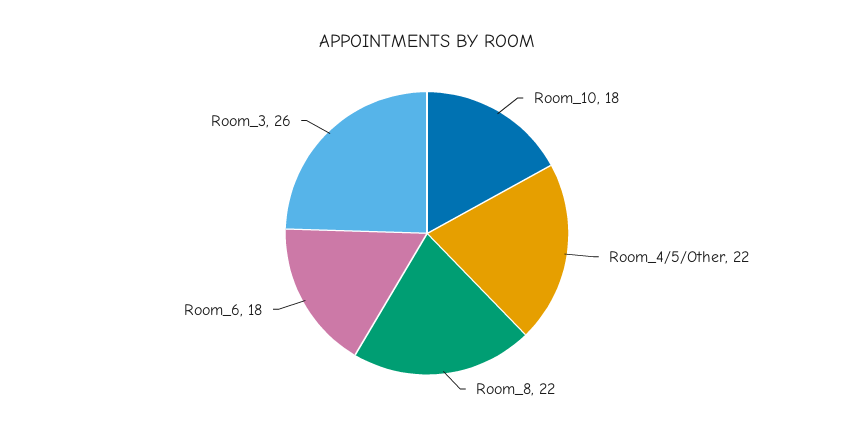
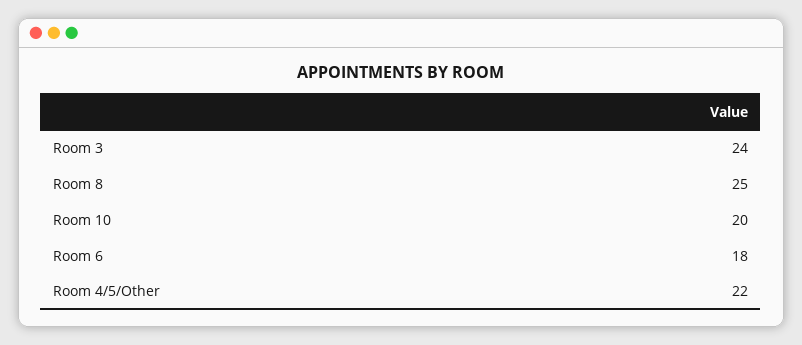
Room_10: 18 -> 20
Room_8: 22 -> 25
Room_3: 26 -> 24

